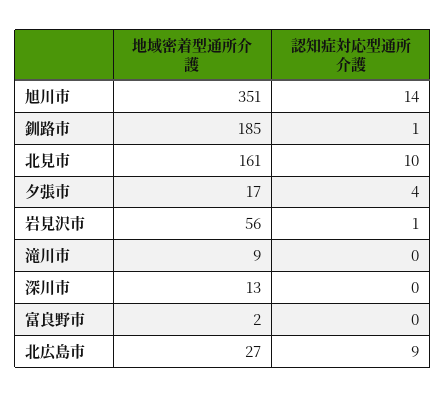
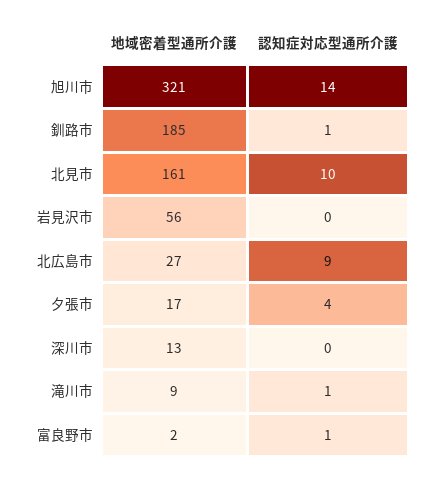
地域密着型通所介護, 旭川市: 351 -> 321
認知症対応型通所介護, 岩見沢市: 1 -> 0
認知症対応型通所介護, 滝川市: 0 -> 1
認知症対応型通所介護, 富良野市: 0 -> 1

